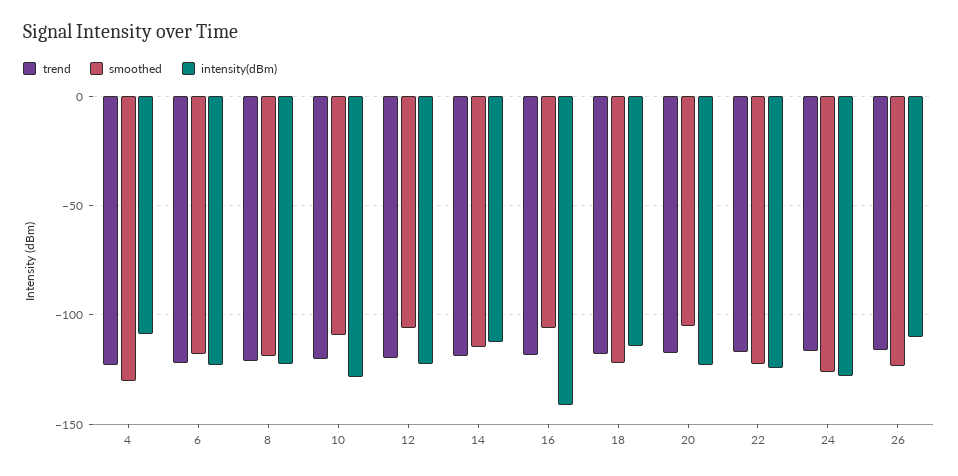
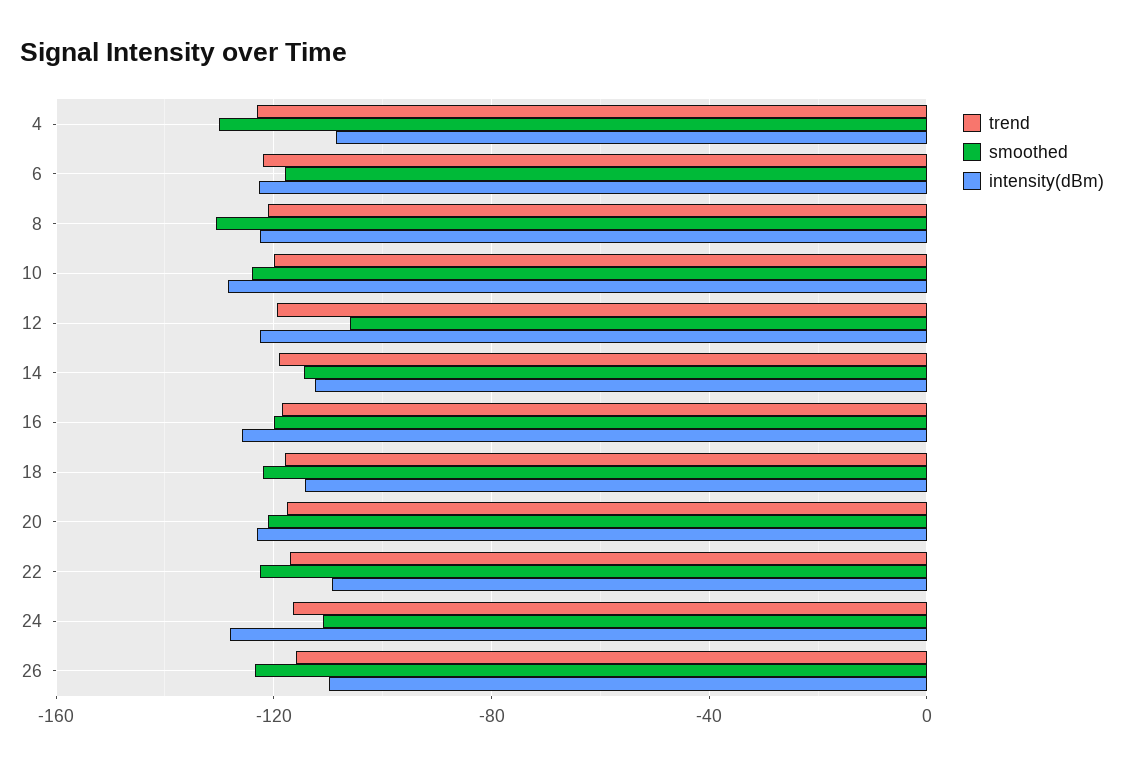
smoothed, 8: -120 -> -130
smoothed, 10: -110 -> -125
smoothed, 16: -105 -> -120
intensity(dBm), 16: -140 -> -125
smoothed, 20: -105 -> -120
intensity(dBm), 22: -125 -> -110
smoothed, 24: -125 -> -110

